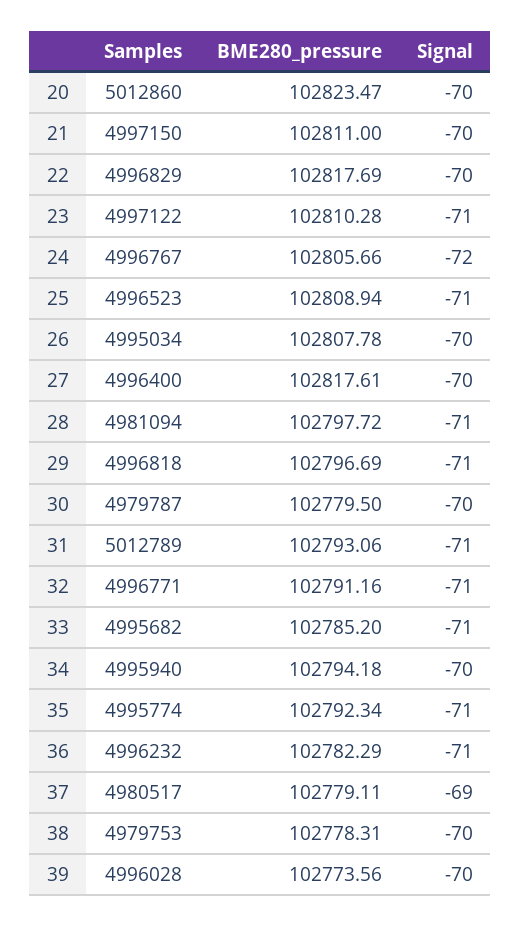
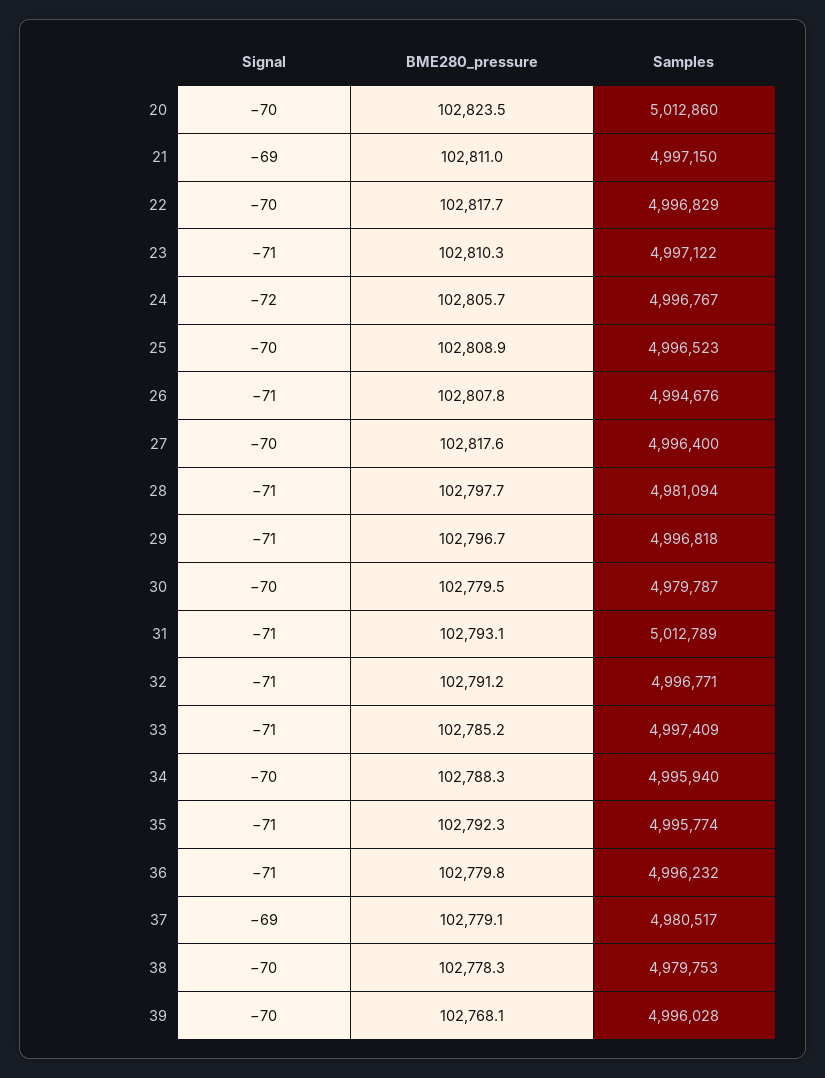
Signal, 21: -70 -> -69
Signal, 25: -71 -> -70
Samples, 26: 4995034 -> 4994676
Signal, 26: -70 -> -71
Samples, 33: 4995682 -> 4997409
BME280_pressure, 34: 102794.18 -> 102788.3
BME280_pressure, 36: 102782.29 -> 102779.8
BME280_pressure, 39: 102773.56 -> 102768.1

